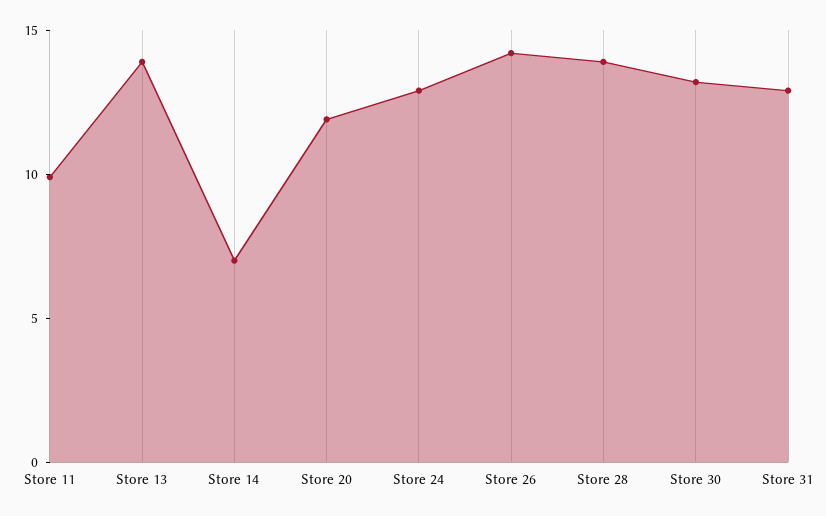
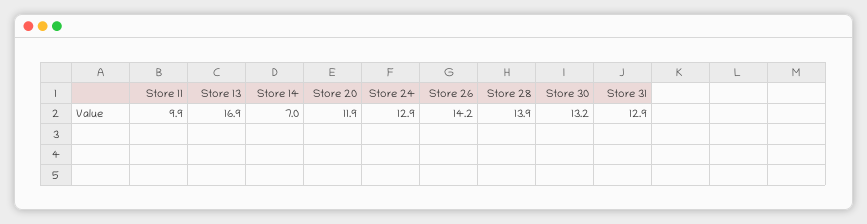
Store 13: 14 -> 16.9

